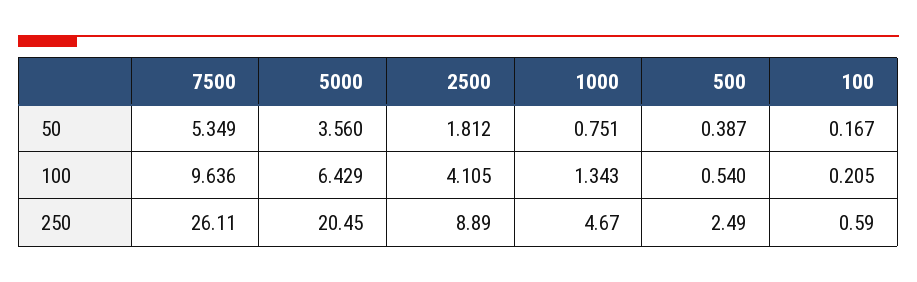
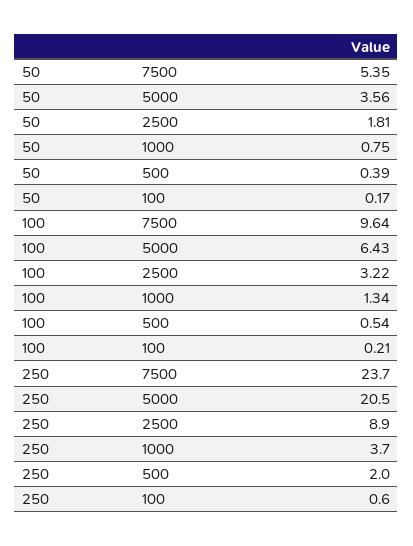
2500, 100: 4.105 -> 3.22
7500, 250: 26.11 -> 23.7
1000, 250: 4.67 -> 3.7
500, 250: 2.49 -> 2

